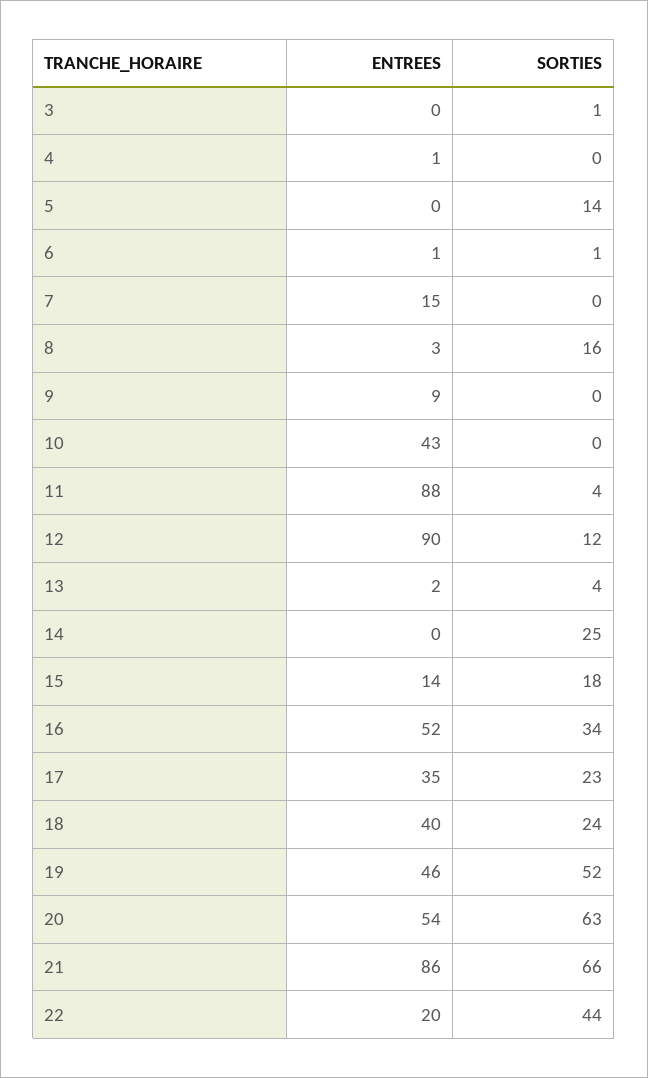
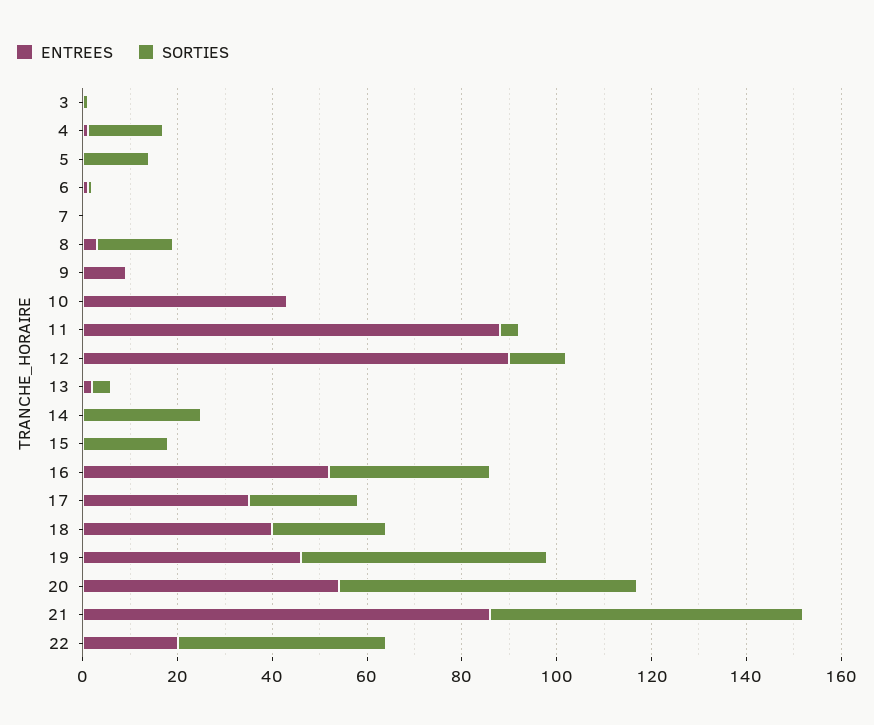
SORTIES, 4: 0 -> 15
ENTREES, 7: 15 -> 0
ENTREES, 15: 14 -> 0

